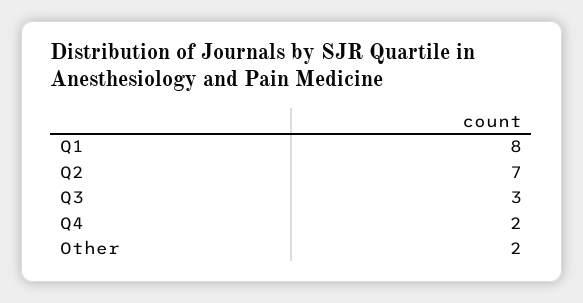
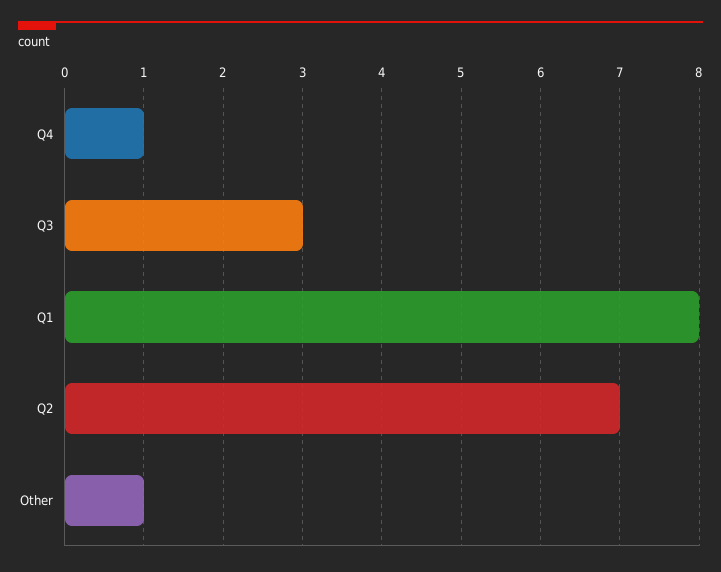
Q4: 2 -> 1
Other: 2 -> 1

